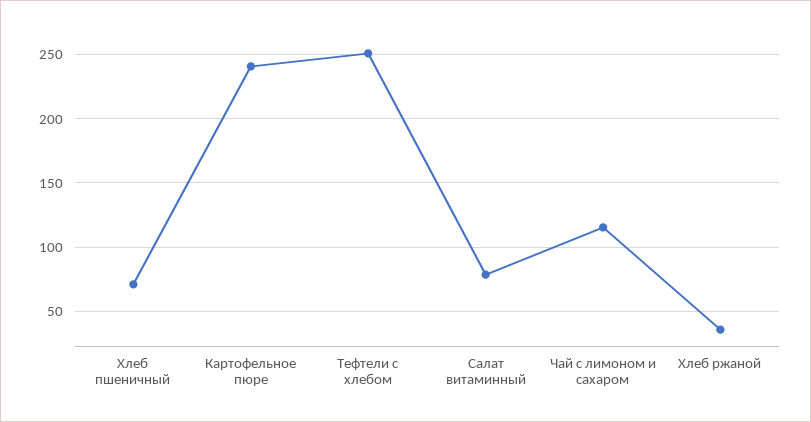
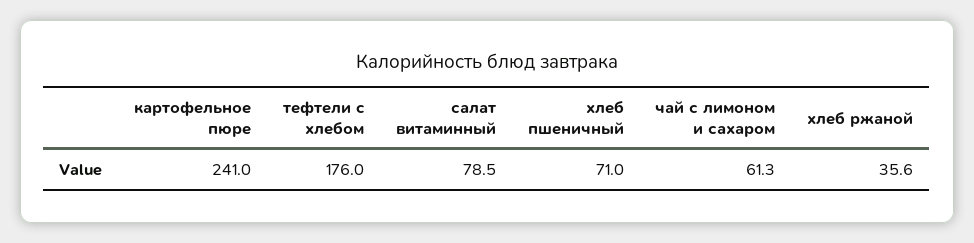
Тефтели c хлебом: 250 -> 176
Чай с лимоном и сахаром: 115 -> 61.3

